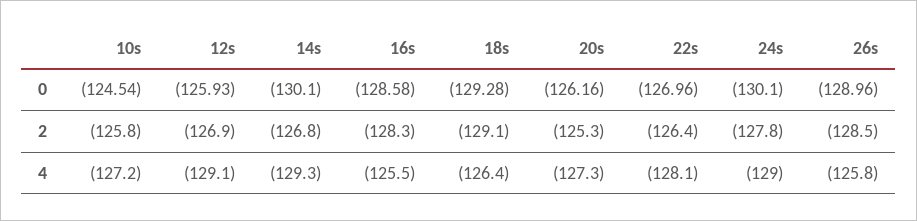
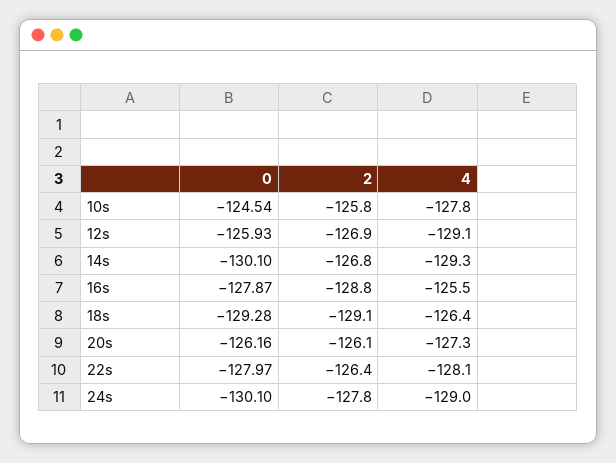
16s, 0: -128.58 -> -127.87
22s, 0: -126.96 -> -127.97
26s, 0: -128.96 -> none
16s, 2: -128.3 -> -128.8
20s, 2: -125.3 -> -126.1
26s, 2: -128.5 -> none
10s, 4: -127.2 -> -127.8
26s, 4: -125.8 -> none

